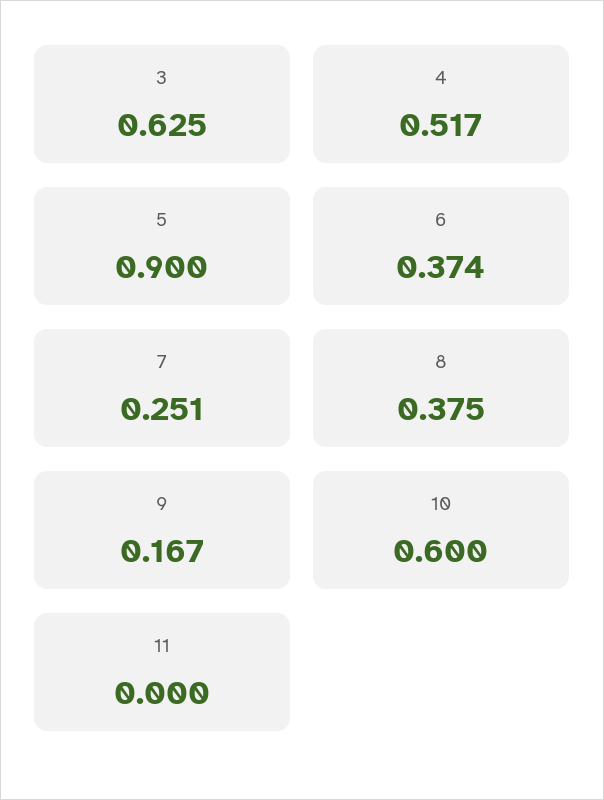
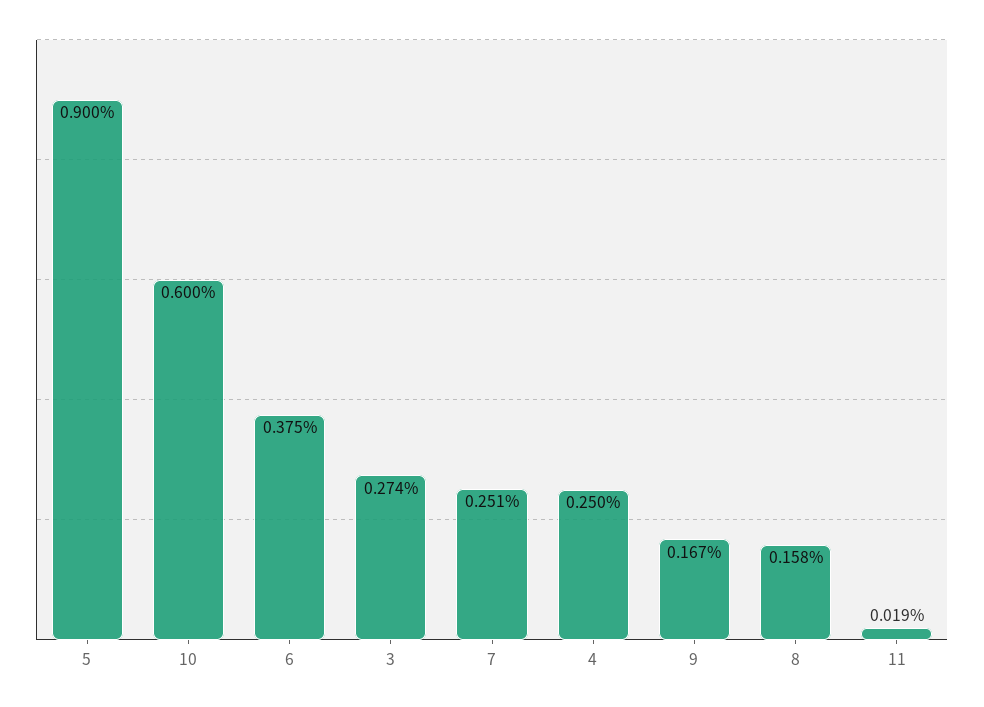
3: 0.625 -> 0.274
4: 0.517 -> 0.25
6: 0.374 -> 0.375
8: 0.375 -> 0.158
11: 0 -> 0.019

